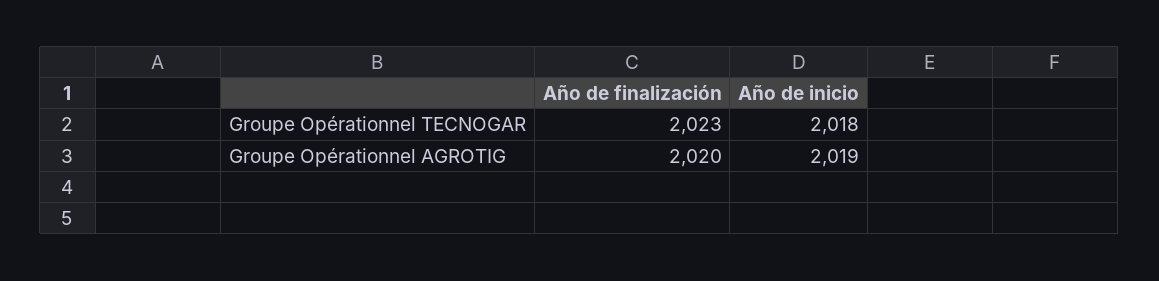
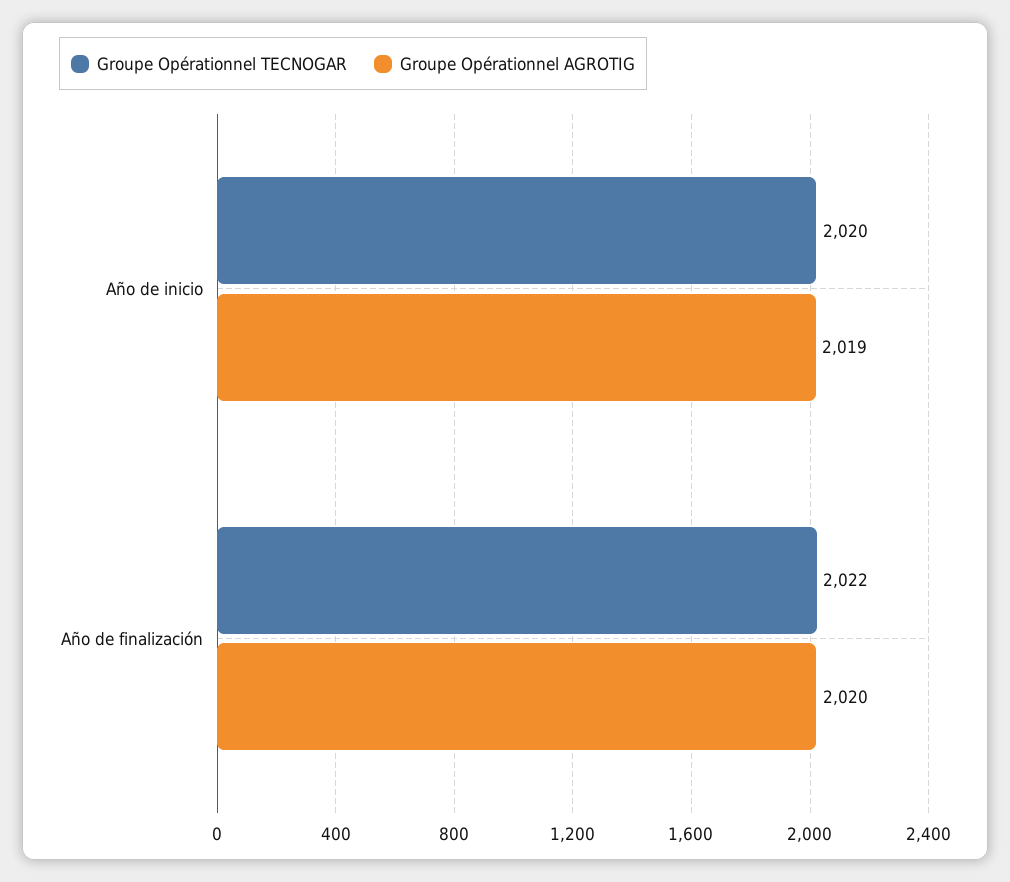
Groupe Opérationnel TECNOGAR, Año de finalización: 2023 -> 2022
Groupe Opérationnel TECNOGAR, Año de inicio: 2018 -> 2020

